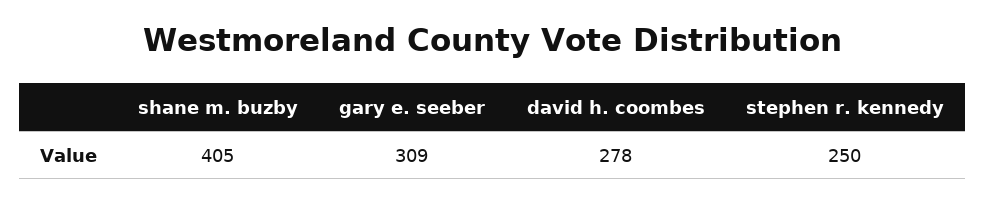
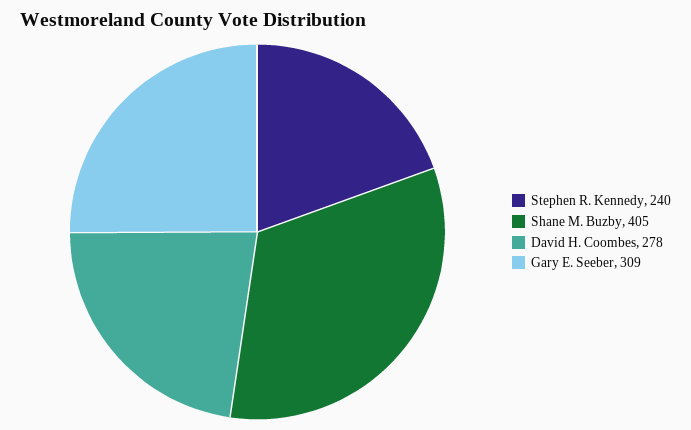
stephen r. kennedy: 250 -> 240

